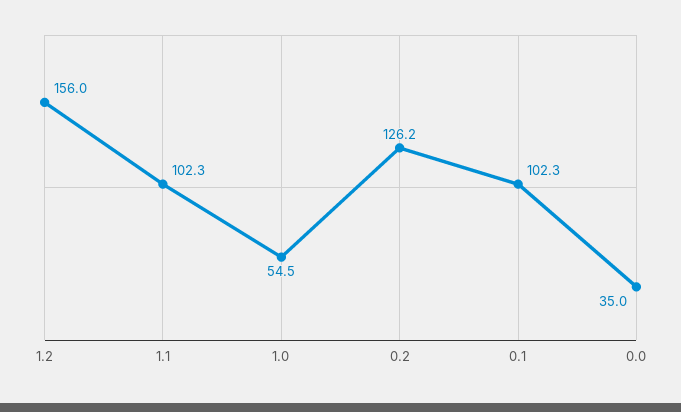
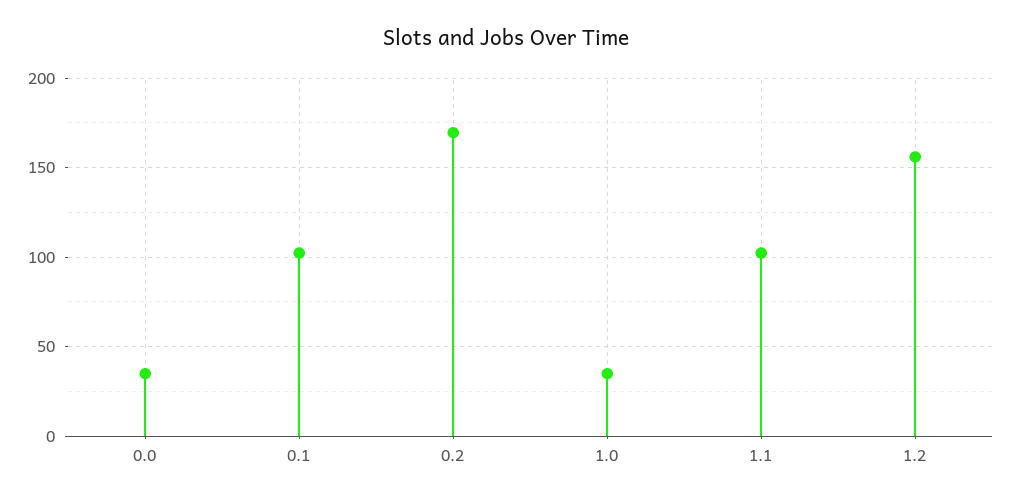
1.0: 54.5 -> 35
0.2: 126.2 -> 170

